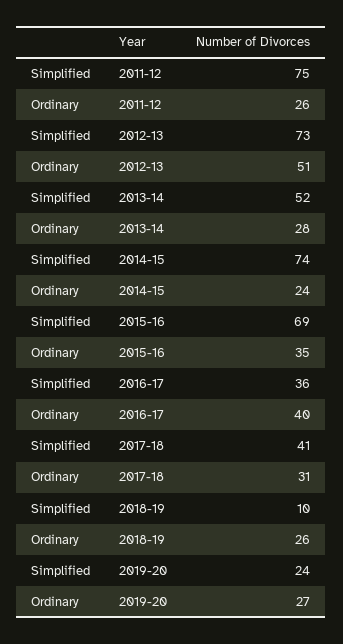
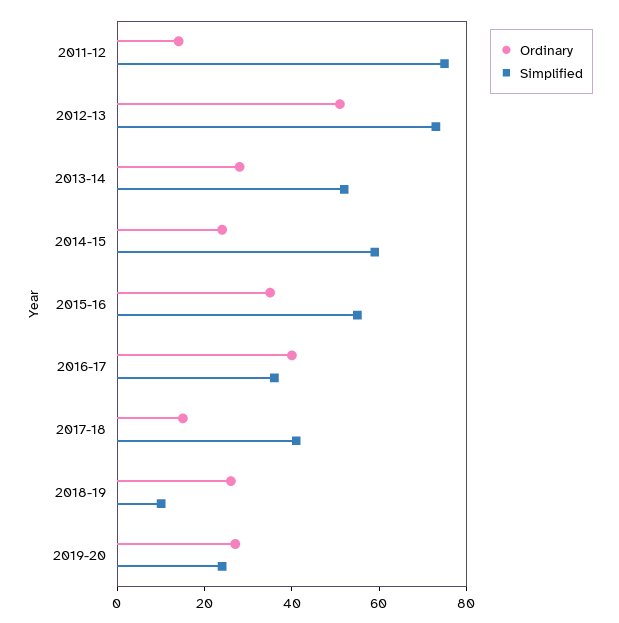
Ordinary, 2011-12: 26 -> 15
Simplified, 2014-15: 74 -> 60
Simplified, 2015-16: 69 -> 55
Ordinary, 2017-18: 31 -> 15

